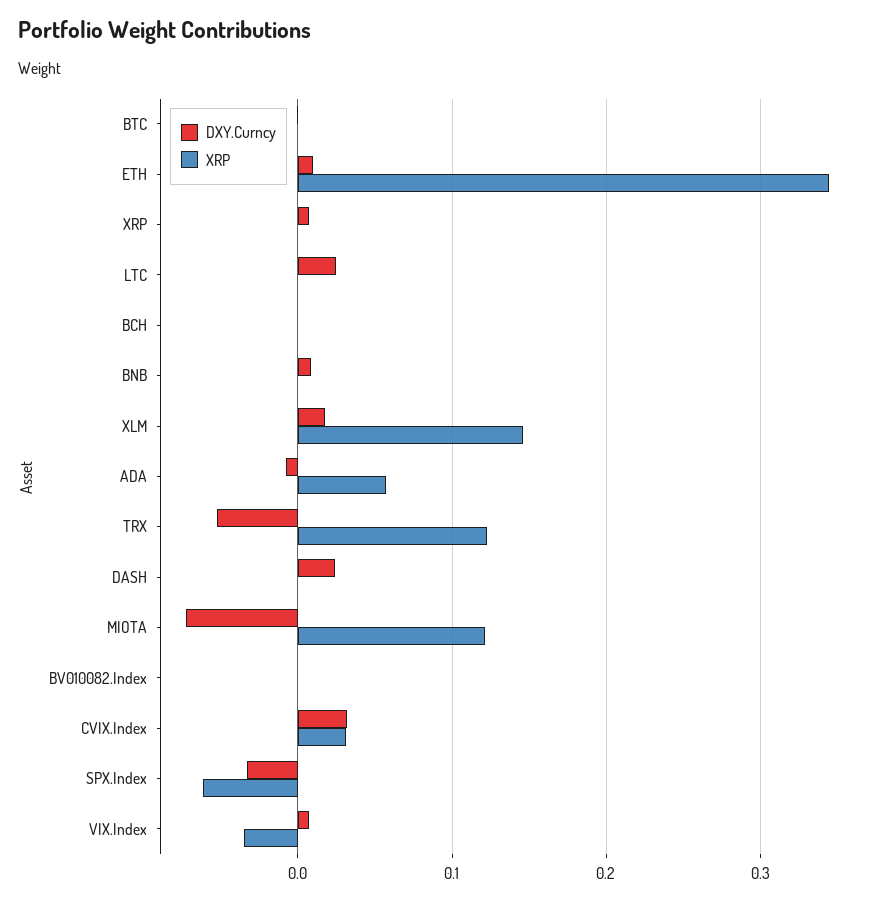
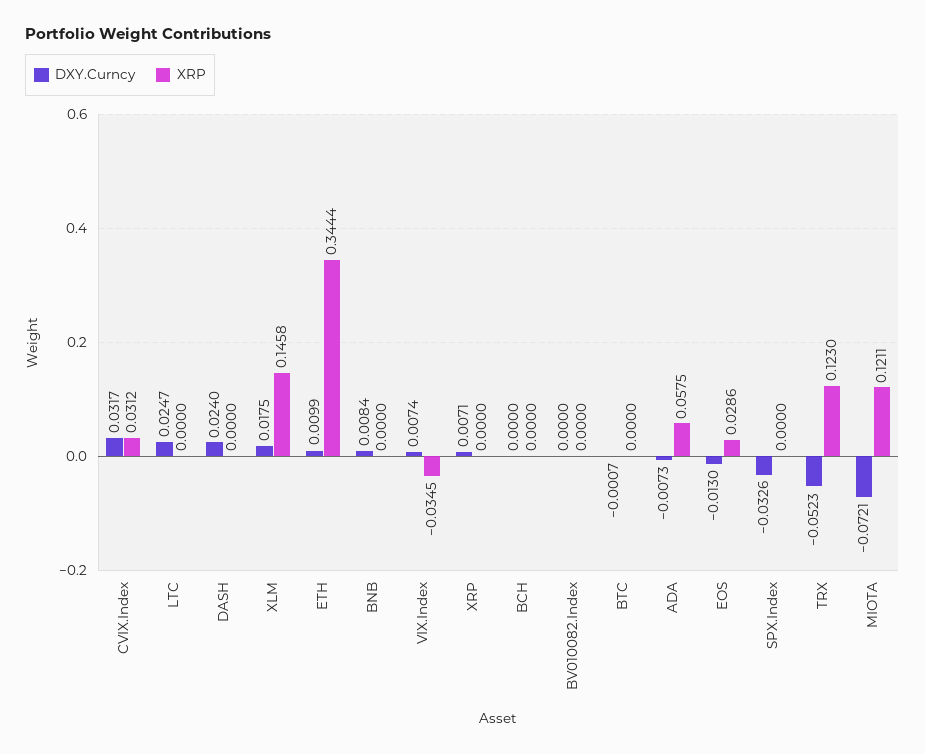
XRP, SPX.Index: -0.06 -> 0
DXY.Curncy, EOS: none -> -0.013
XRP, EOS: none -> 0.0286

